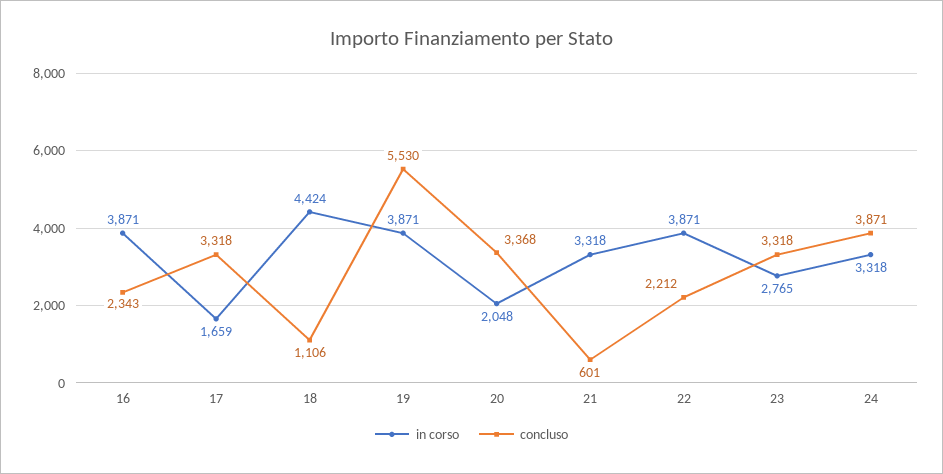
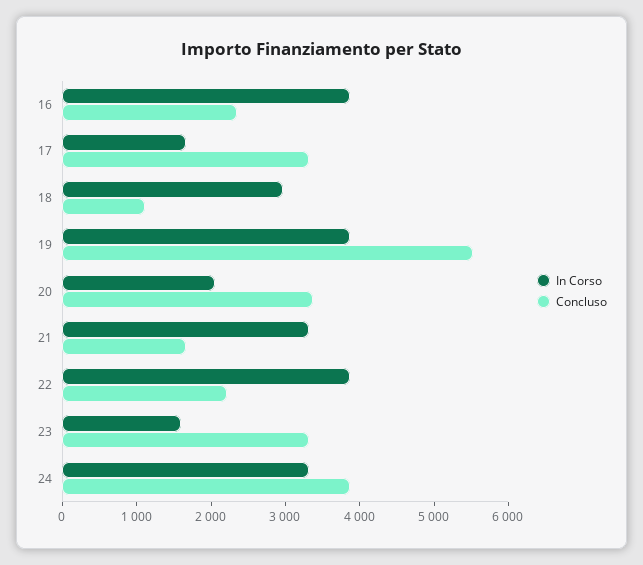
in corso, 18: 4424 -> 3000
concluso, 21: 601 -> 1600
in corso, 23: 2765 -> 1600

